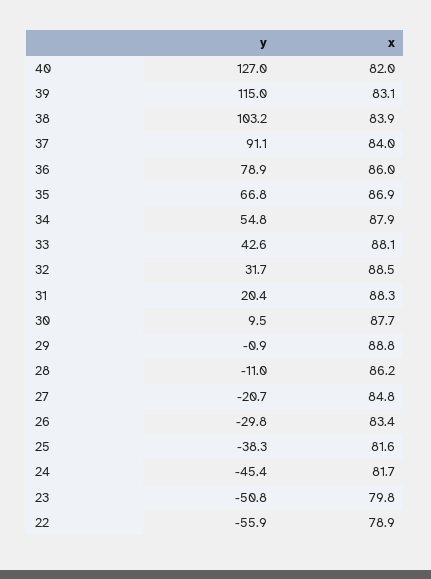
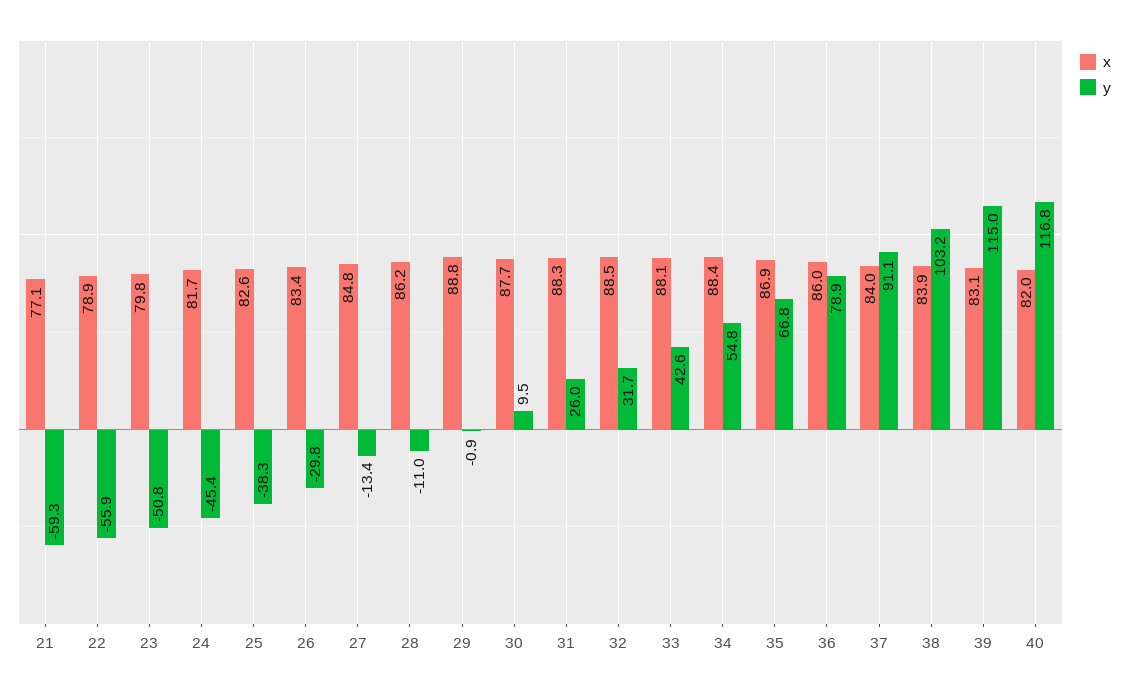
y, 40: 127 -> 116.8
x, 34: 87.9 -> 88.4
y, 31: 20.4 -> 26
y, 27: -20.7 -> -13.4
x, 25: 81.6 -> 82.6
x, 21: none -> 77.1
y, 21: none -> -59.3

